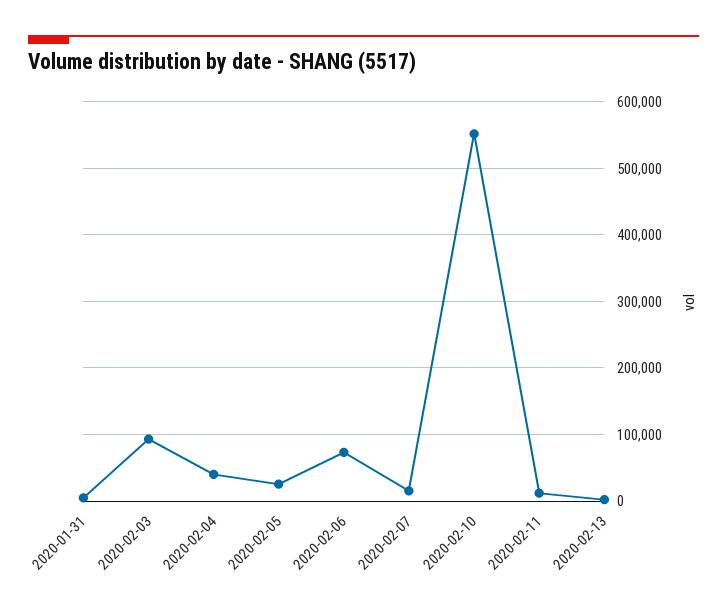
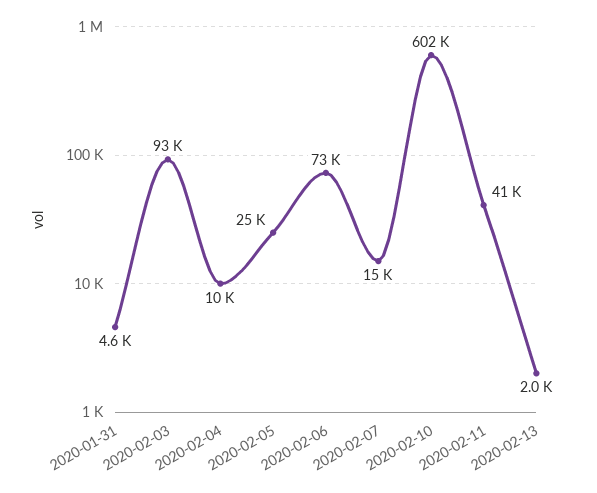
2020-02-04: 40000 -> 10000
2020-02-10: 550000 -> 602000
2020-02-11: 10000 -> 41000

